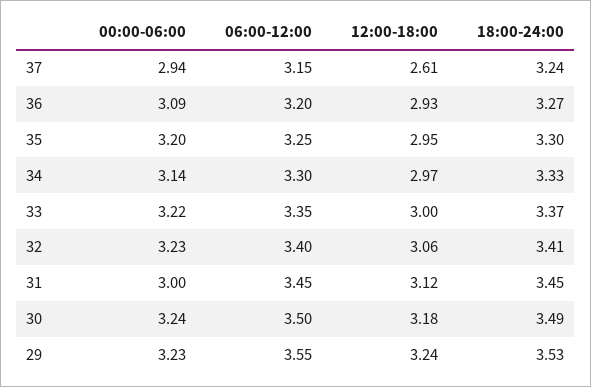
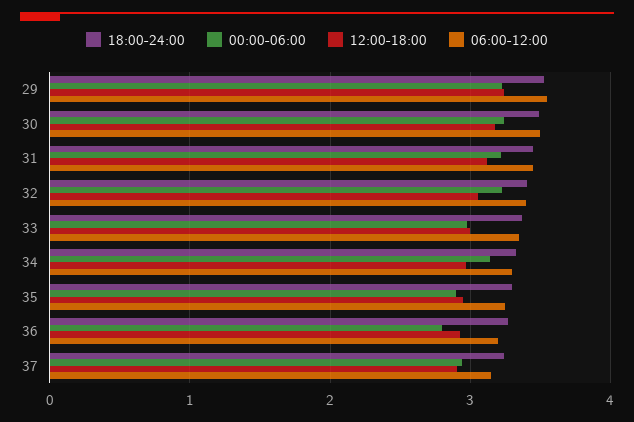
12:00-18:00, 37: 2.61 -> 2.9
00:00-06:00, 36: 3.09 -> 2.8
00:00-06:00, 35: 3.2 -> 2.9
00:00-06:00, 33: 3.22 -> 3
00:00-06:00, 31: 3 -> 3.2

